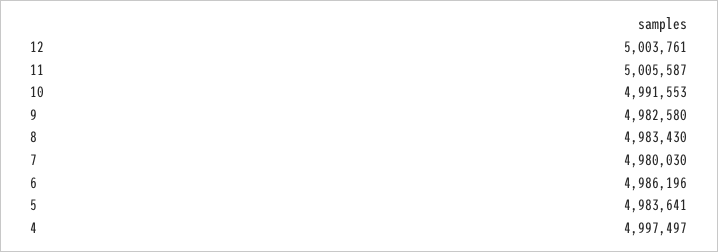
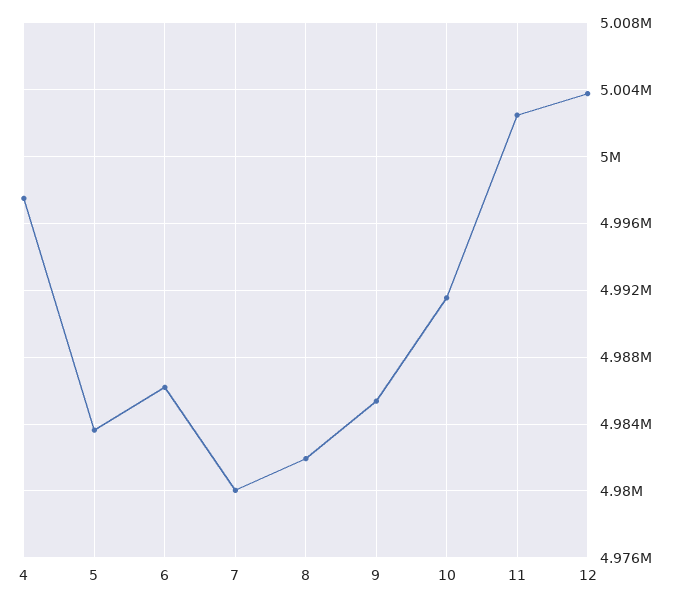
11: 5005587 -> 5002500
9: 4982580 -> 4985500
8: 4983430 -> 4982000

